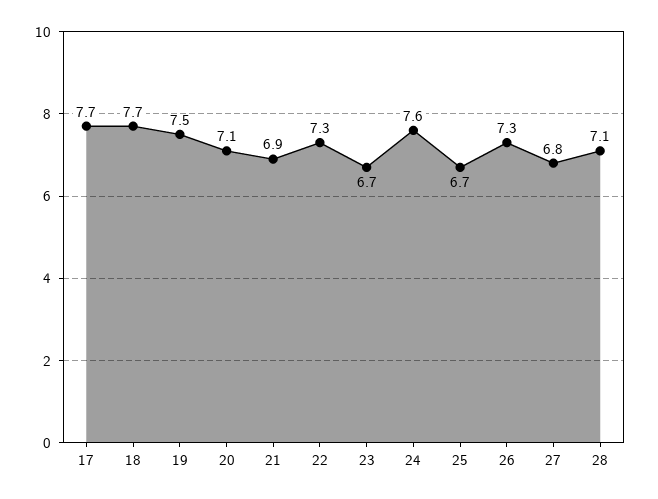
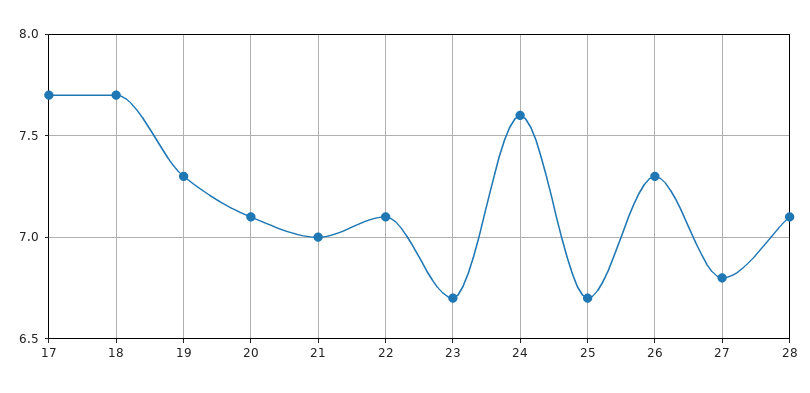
19: 7.5 -> 7.3
21: 6.9 -> 7
22: 7.3 -> 7.1

